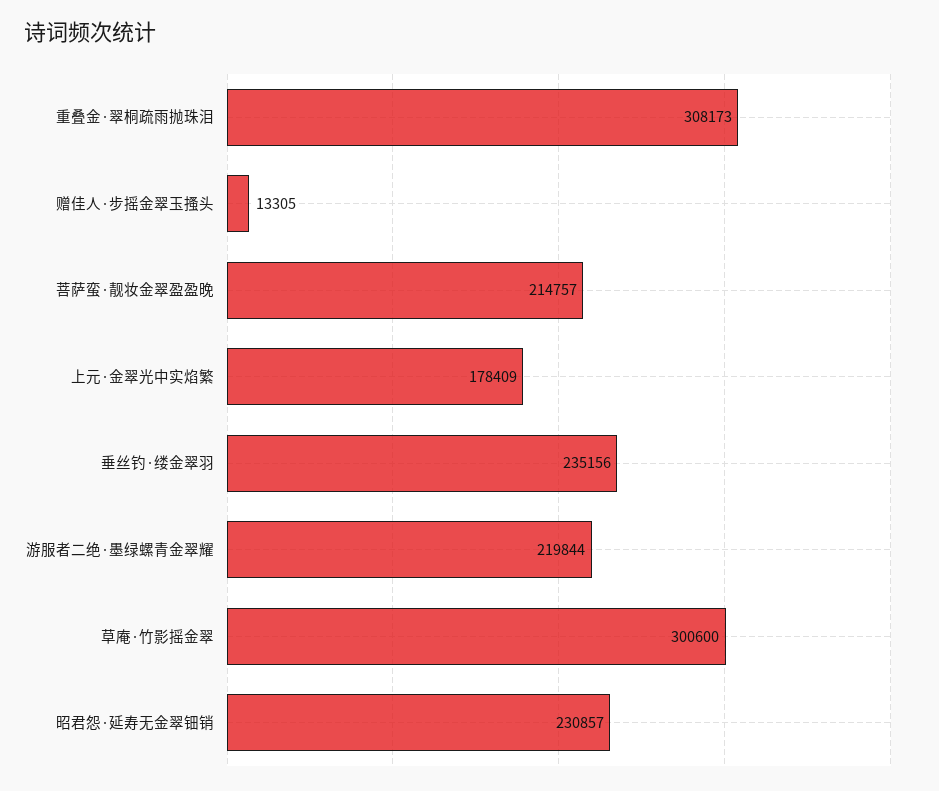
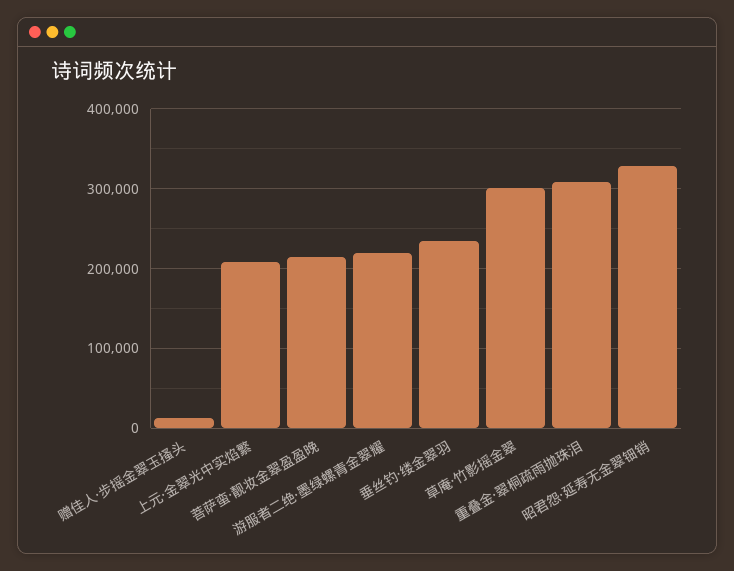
上元·金翠光中实焰繁: 178409 -> 210000
昭君怨·延寿无金翠钿销: 230857 -> 330000

